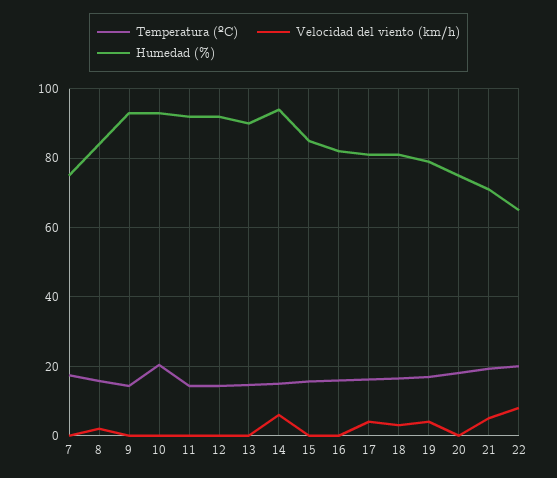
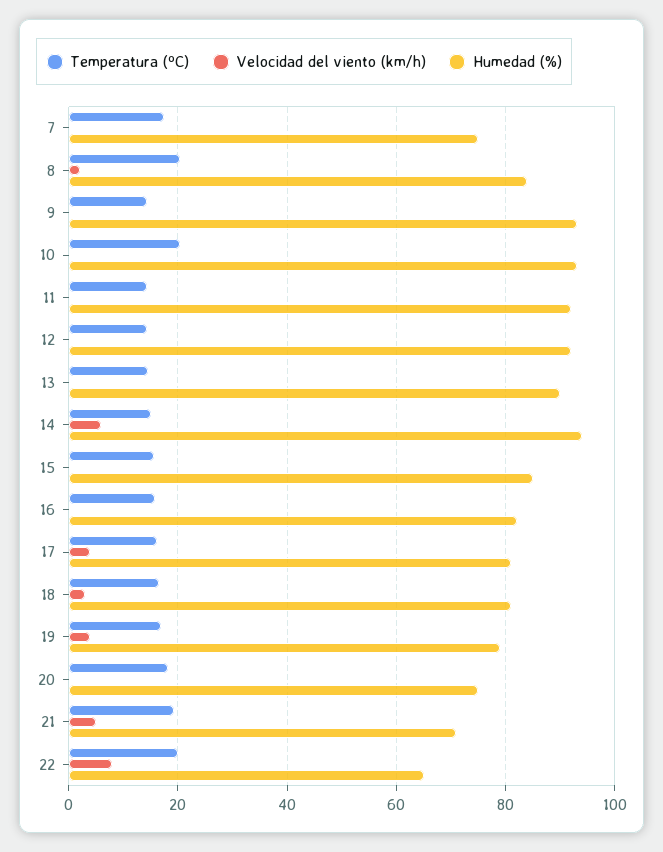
Temperatura (ºC), 8: 16 -> 20

